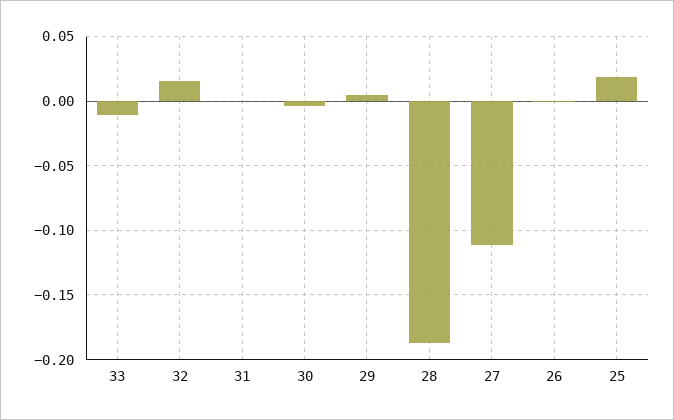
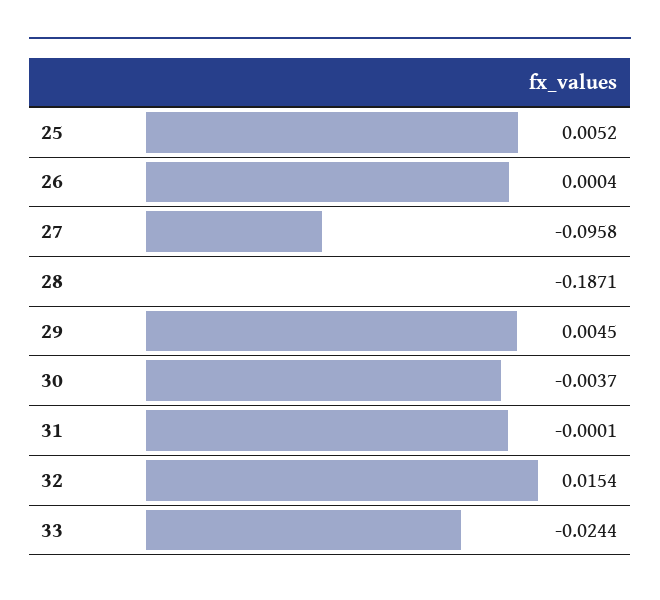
33: -0.01 -> -0.0244
27: -0.11 -> -0.0958
25: 0.02 -> 0.0052

